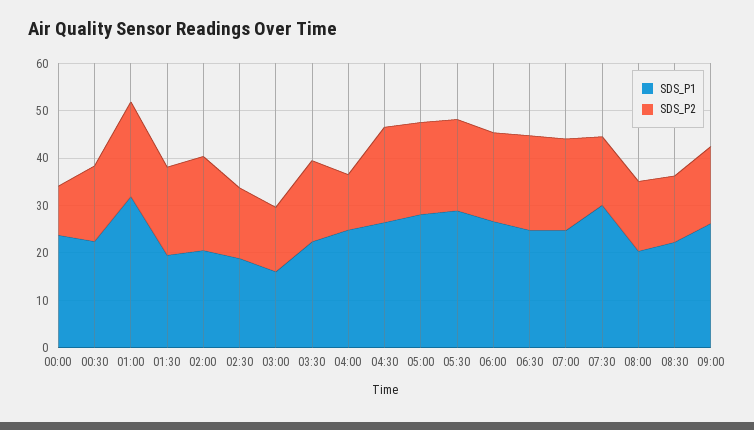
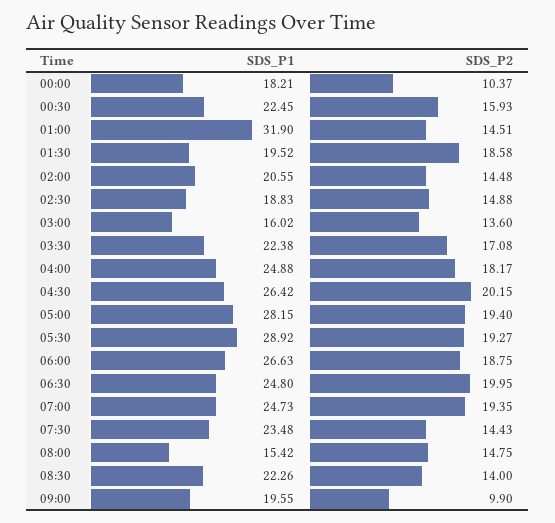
SDS_P1, 00:00: 24 -> 18.21
SDS_P2, 01:00: 20 -> 14.51
SDS_P2, 02:00: 20 -> 14.48
SDS_P2, 04:00: 12 -> 18.17
SDS_P1, 07:30: 30 -> 23.48
SDS_P1, 08:00: 20 -> 15.42
SDS_P1, 09:00: 26 -> 19.55
SDS_P2, 09:00: 16 -> 9.9

